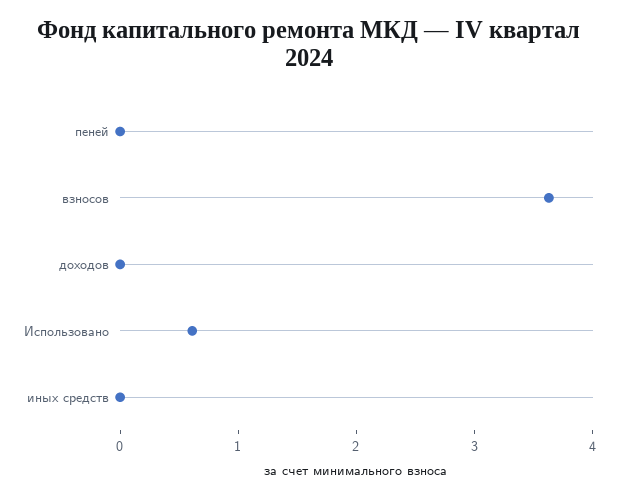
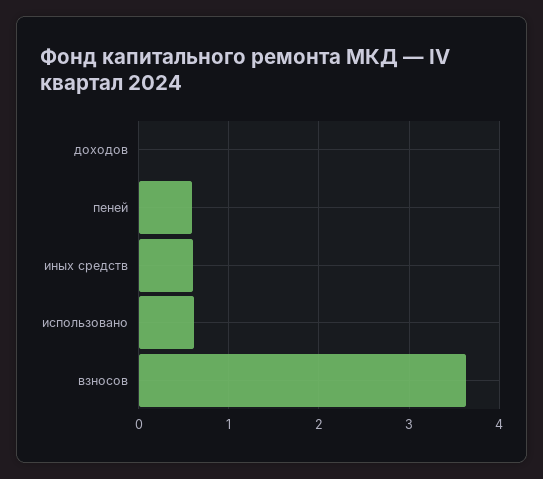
пеней: 0 -> 0.6
иных средств: 0 -> 0.6

